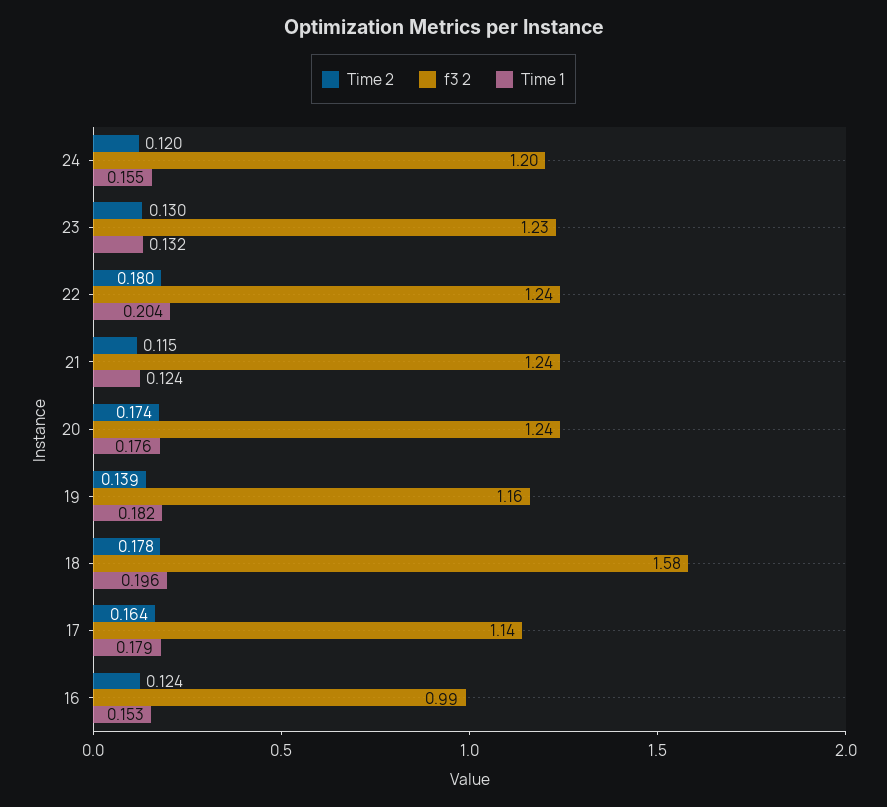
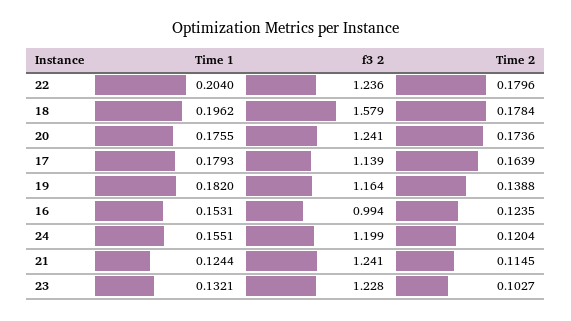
Time 2, 23: 0.13 -> 0.1027

